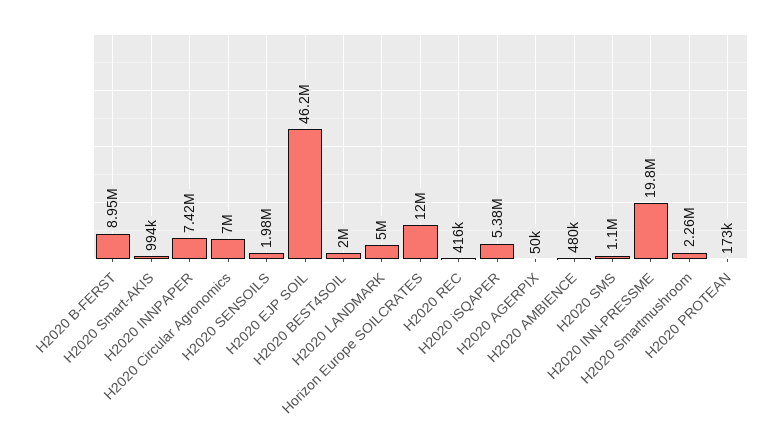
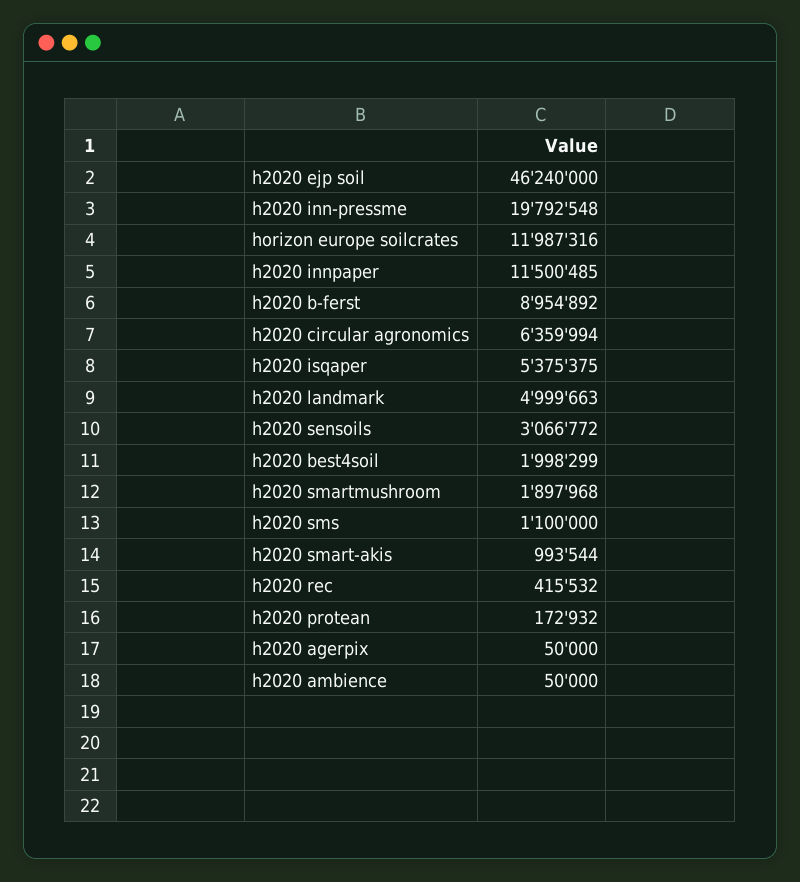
H2020 INNPAPER: 7420000 -> 11500485
H2020 Circular Agronomics: 7000000 -> 6359994
H2020 SENSOILS: 1980000 -> 3066772
H2020 AMBIENCE: 480000 -> 50000
H2020 Smartmushroom: 2260000 -> 1897968

